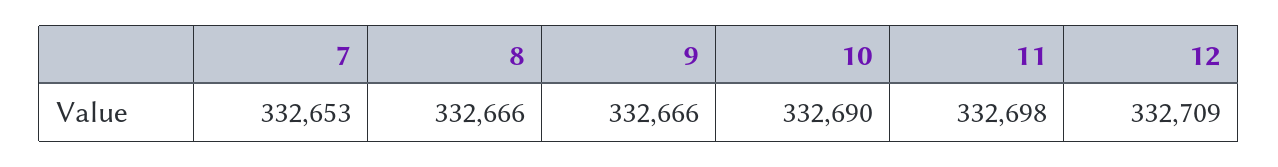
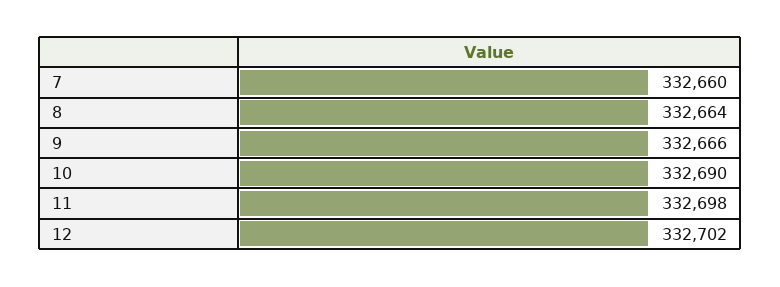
7: 332653 -> 332660
8: 332666 -> 332664
12: 332709 -> 332702

